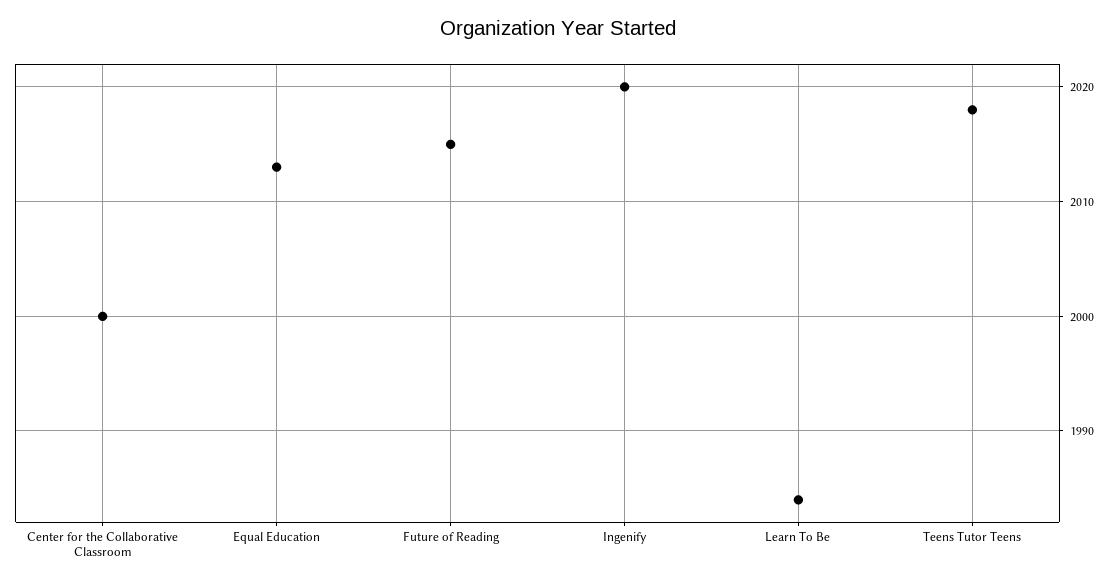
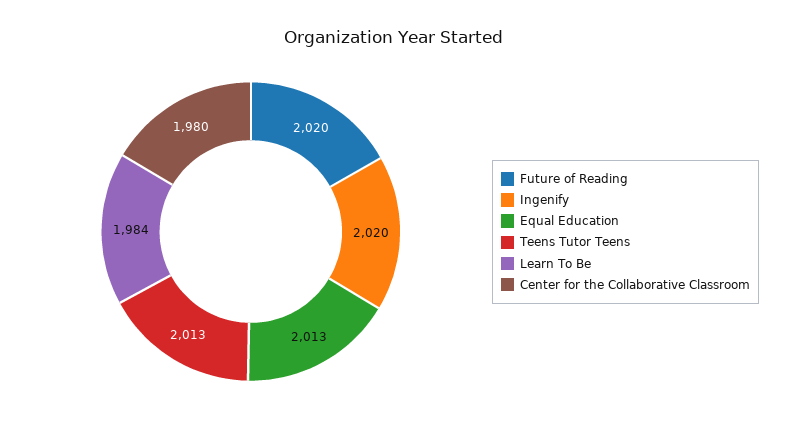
Center for the Collaborative Classroom: 2000 -> 1980
Future of Reading: 2015 -> 2020
Teens Tutor Teens: 2018 -> 2013

